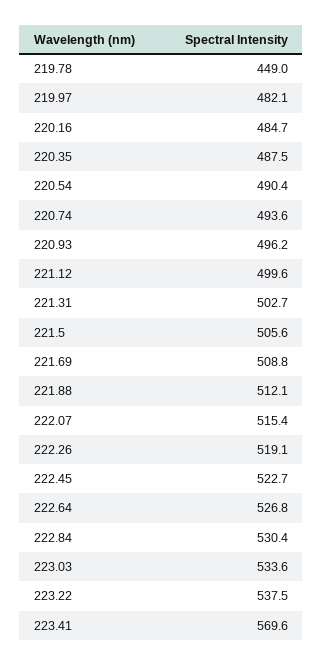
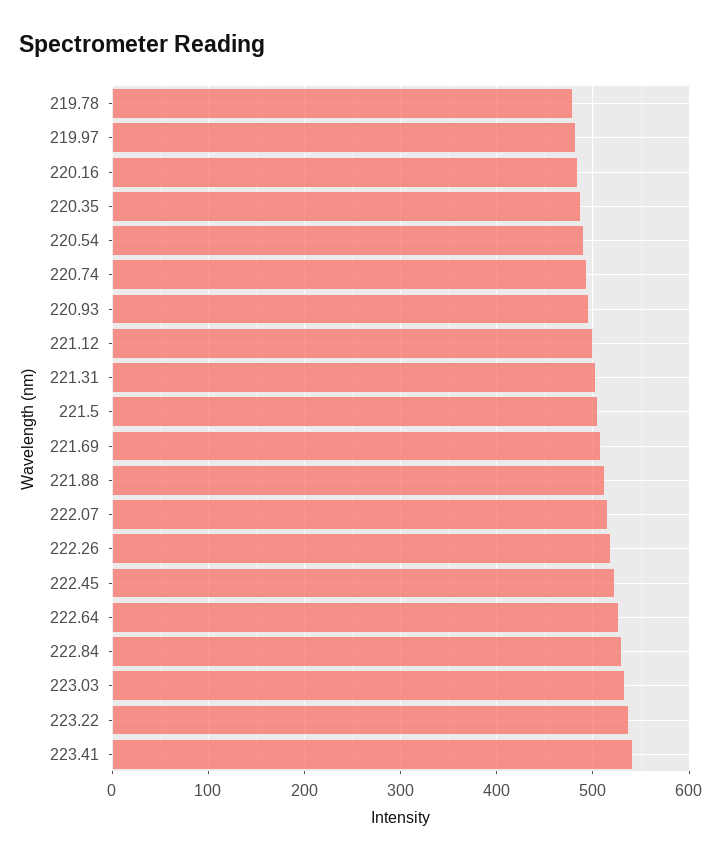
219.78: 449 -> 480
223.41: 569.6 -> 540

